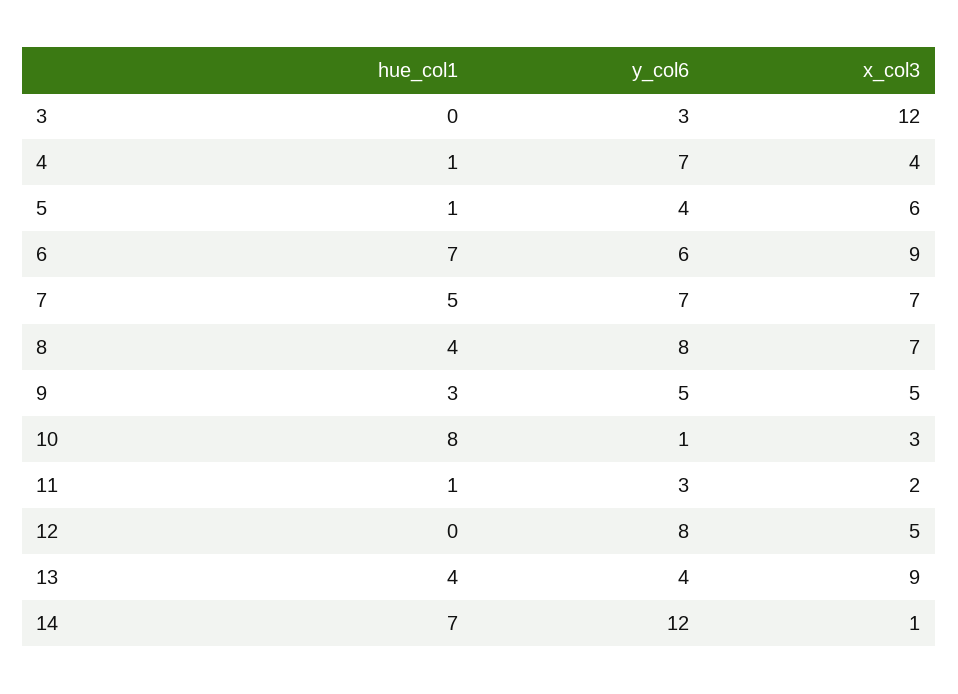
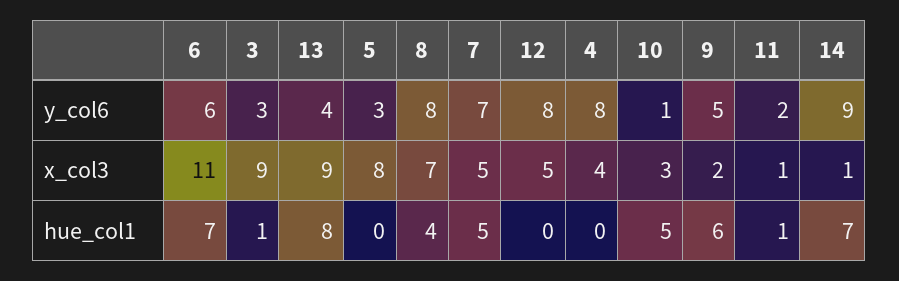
hue_col1, 3: 0 -> 1
x_col3, 3: 12 -> 9
hue_col1, 4: 1 -> 0
y_col6, 4: 7 -> 8
hue_col1, 5: 1 -> 0
y_col6, 5: 4 -> 3
x_col3, 5: 6 -> 8
x_col3, 6: 9 -> 11
x_col3, 7: 7 -> 5
hue_col1, 9: 3 -> 6
x_col3, 9: 5 -> 2
hue_col1, 10: 8 -> 5
y_col6, 11: 3 -> 2
x_col3, 11: 2 -> 1
hue_col1, 13: 4 -> 8
y_col6, 14: 12 -> 9

